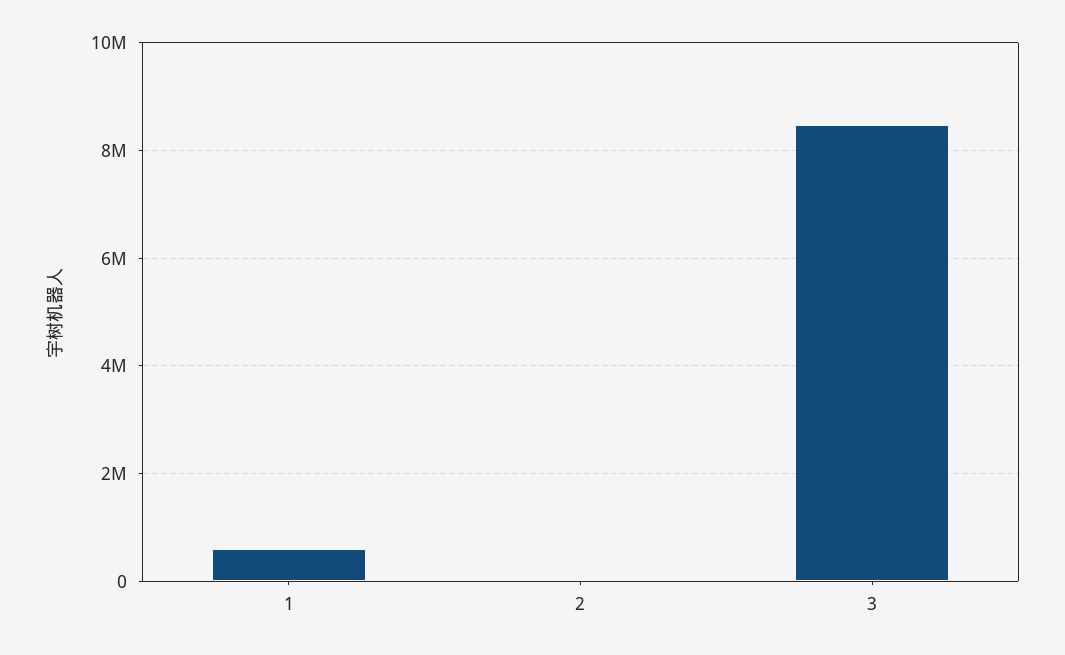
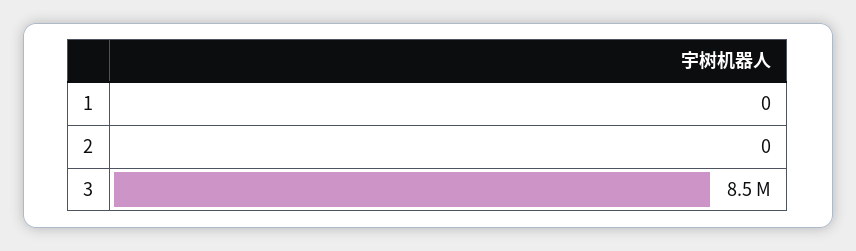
1: 600000 -> 0

